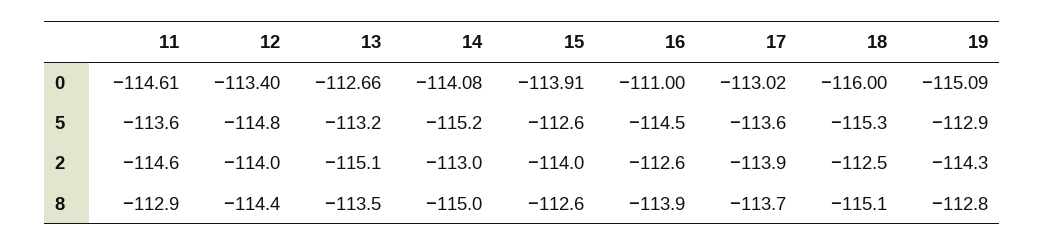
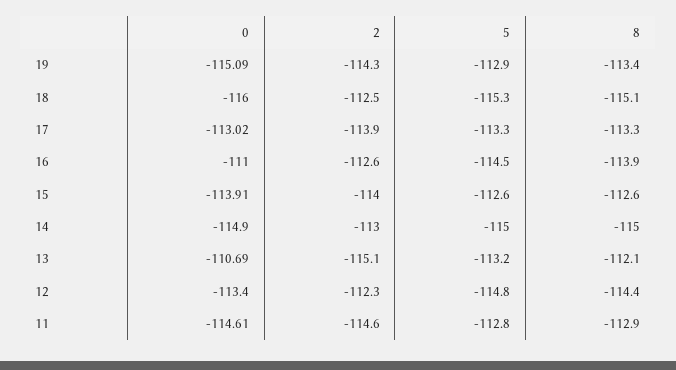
13, 0: -112.66 -> -110.69
14, 0: -114.08 -> -114.9
11, 5: -113.6 -> -112.8
14, 5: -115.2 -> -115
17, 5: -113.6 -> -113.3
12, 2: -114 -> -112.3
13, 8: -113.5 -> -112.1
17, 8: -113.7 -> -113.3
19, 8: -112.8 -> -113.4

